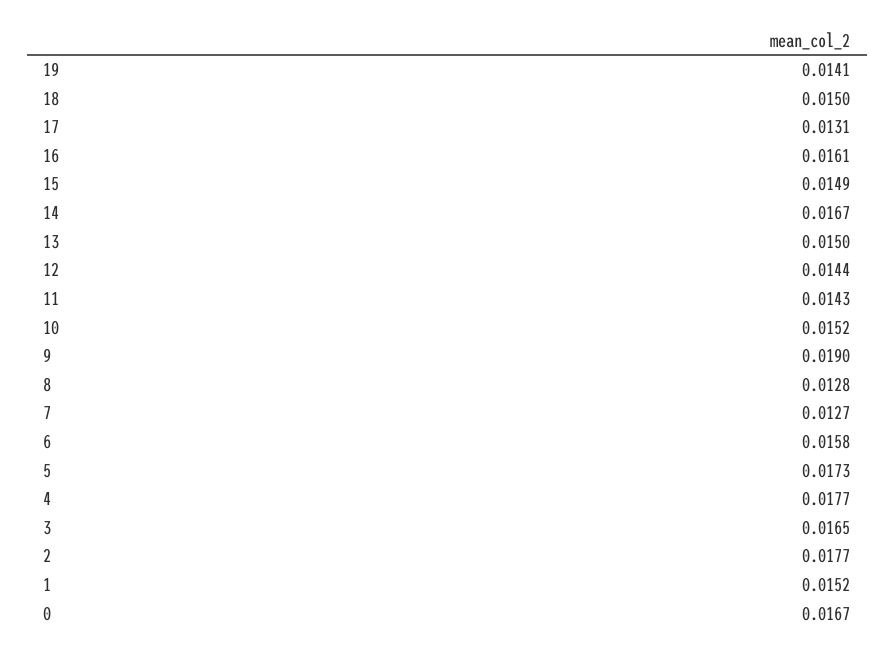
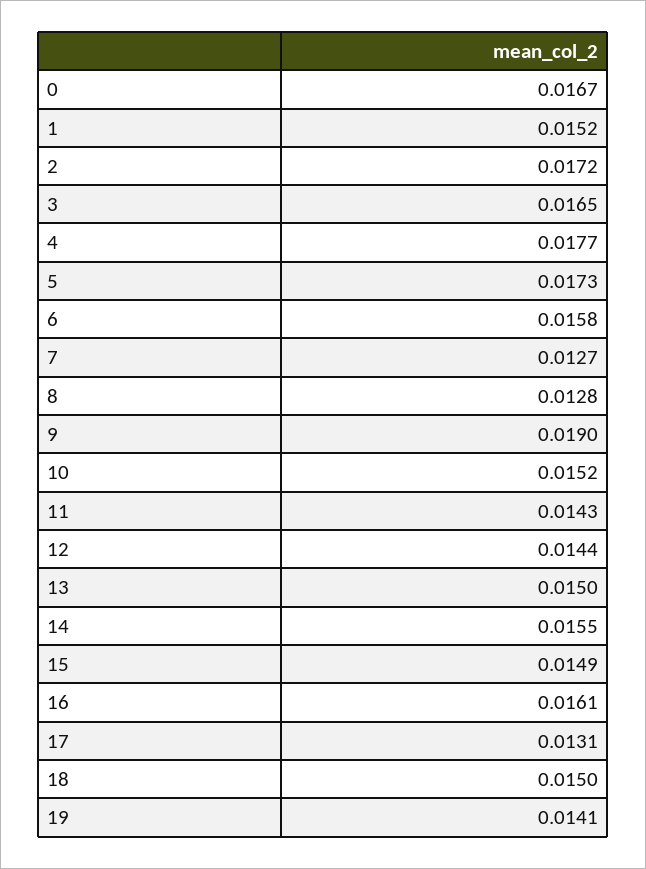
14: 0.0167 -> 0.0155
2: 0.0177 -> 0.0172

